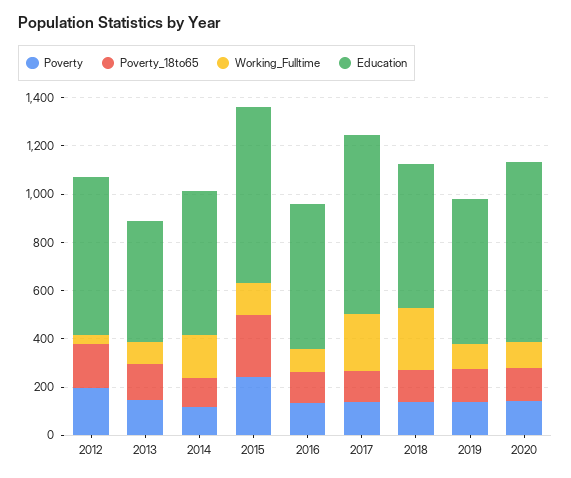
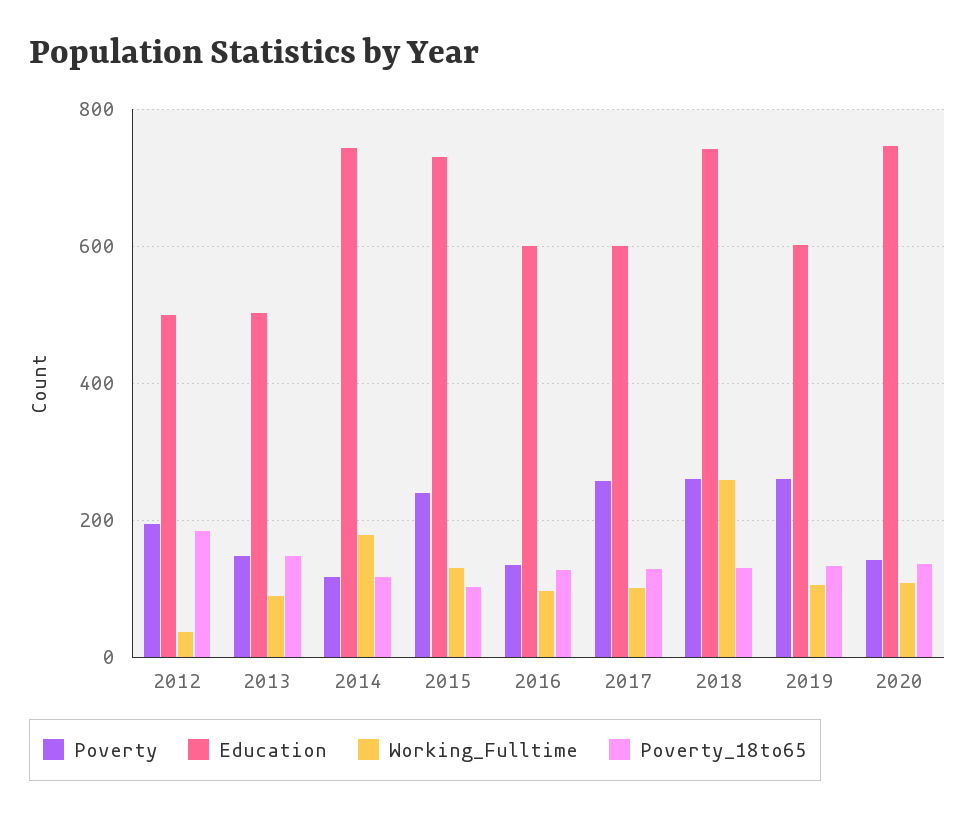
Education, 2012: 650 -> 500
Education, 2014: 600 -> 740
Poverty_18to65, 2015: 250 -> 100
Poverty, 2017: 150 -> 260
Working_Fulltime, 2017: 250 -> 100
Education, 2017: 750 -> 600
Poverty, 2018: 150 -> 260
Education, 2018: 600 -> 740
Poverty, 2019: 150 -> 260

